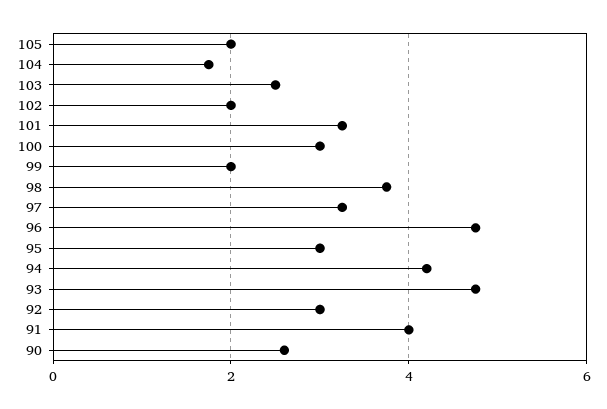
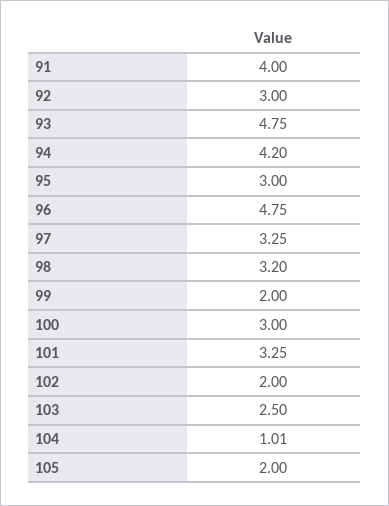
104: 1.8 -> 1.01
98: 3.8 -> 3.2
90: 2.6 -> none

